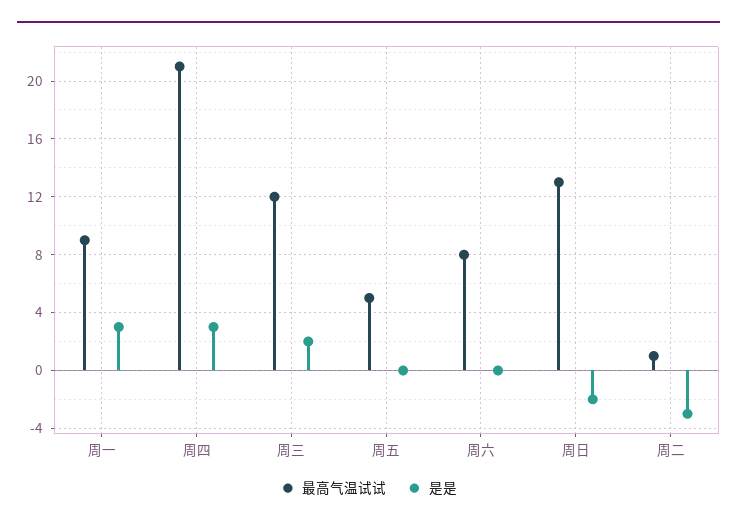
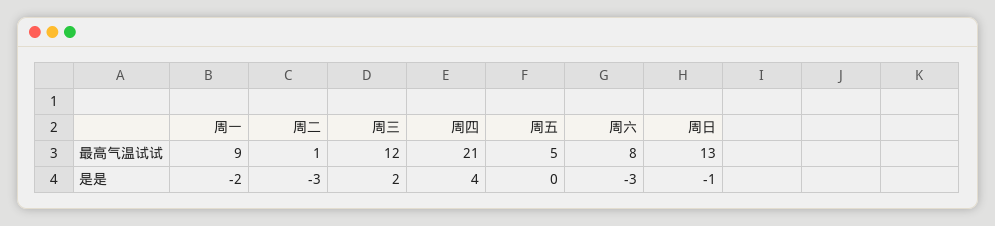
是是, 周一: 3 -> -2
是是, 周四: 3 -> 4
是是, 周六: 0 -> -3
是是, 周日: -2 -> -1

